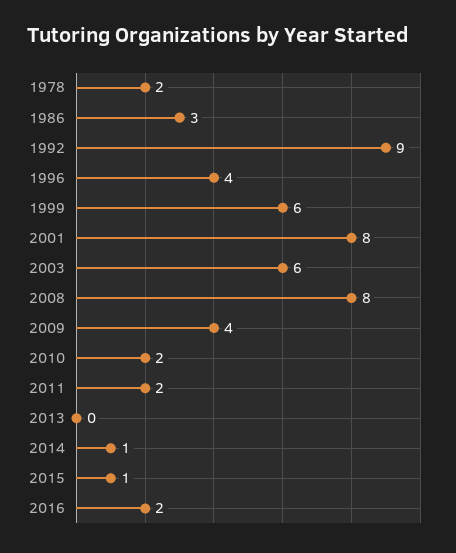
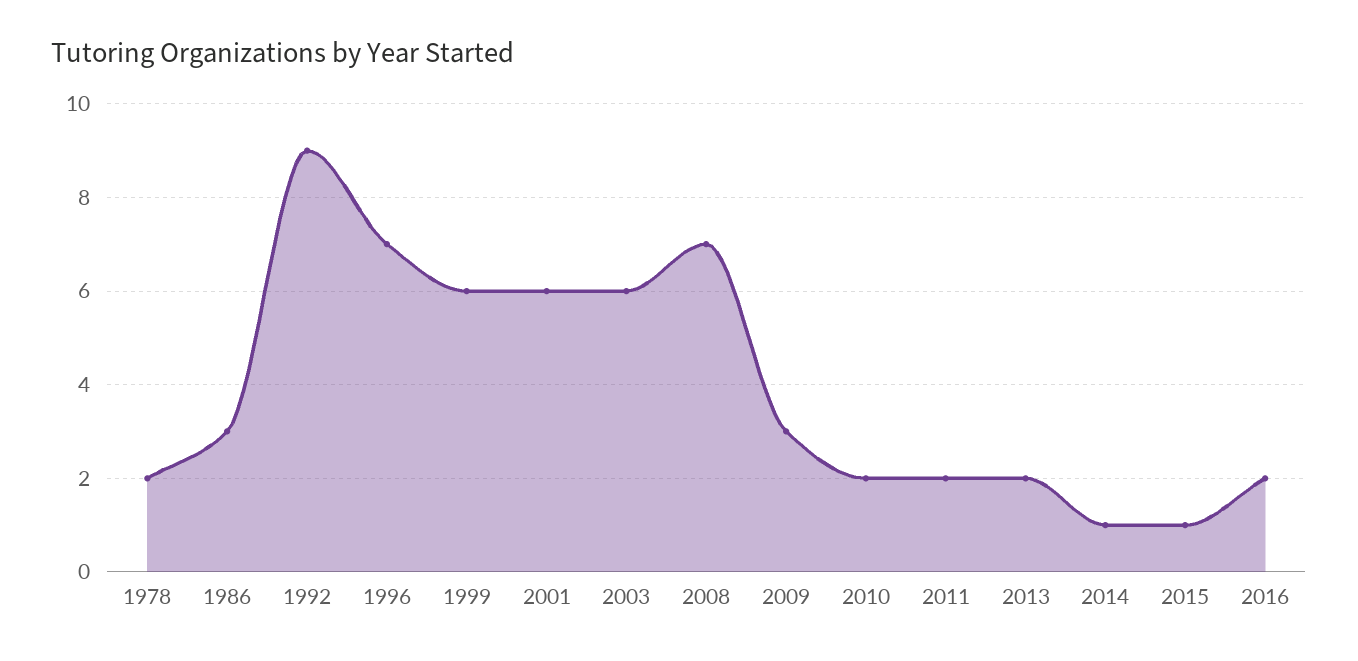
1996: 4 -> 7
2001: 8 -> 6
2008: 8 -> 7
2009: 4 -> 3
2013: 0 -> 2

